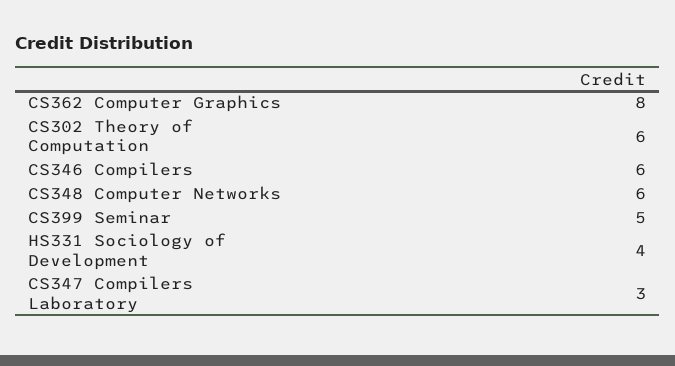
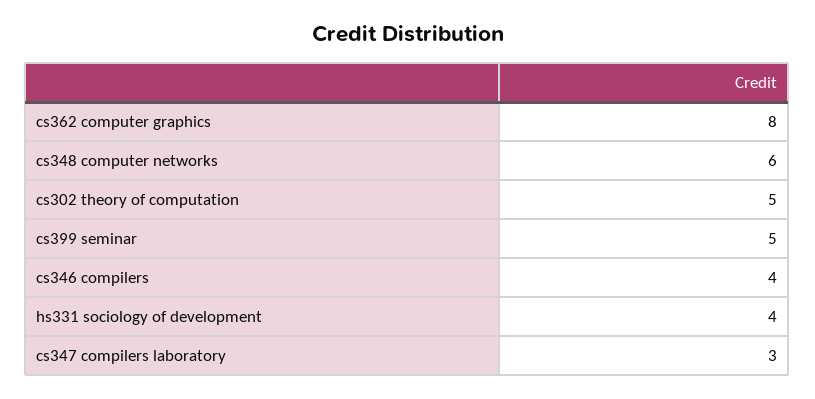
CS302 Theory of Computation: 6 -> 5
CS346 Compilers: 6 -> 4

